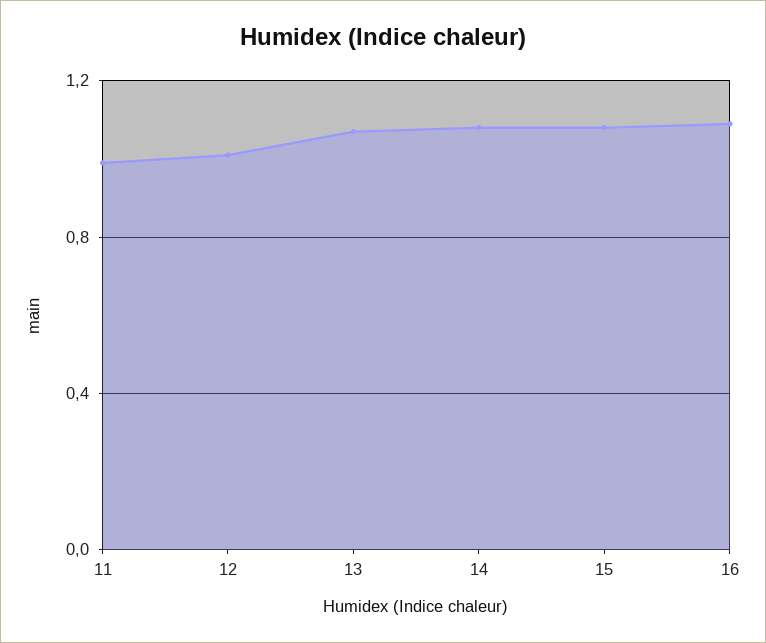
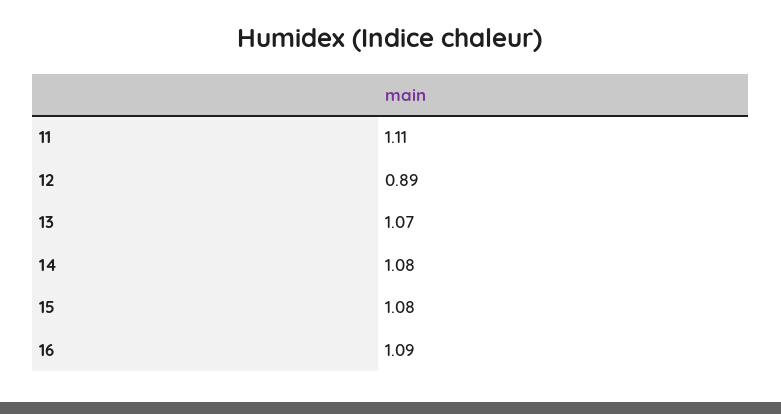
11: 1 -> 1.11
12: 1 -> 0.89

